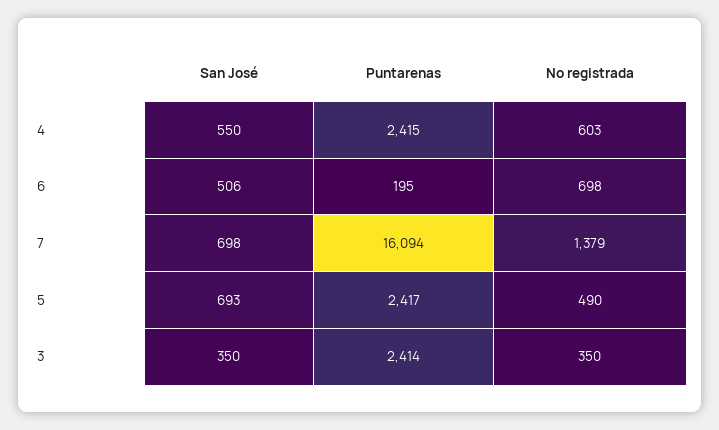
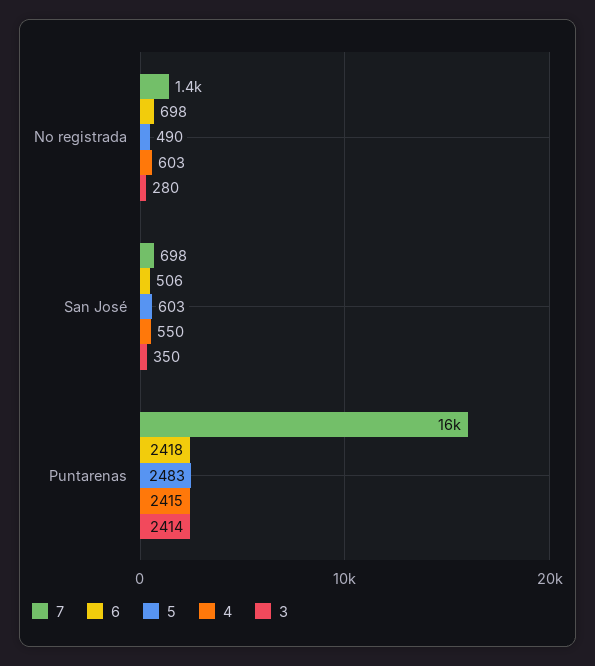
6, Puntarenas: 195 -> 2418
5, San José: 693 -> 603
5, Puntarenas: 2417 -> 2483
3, No registrada: 350 -> 280

